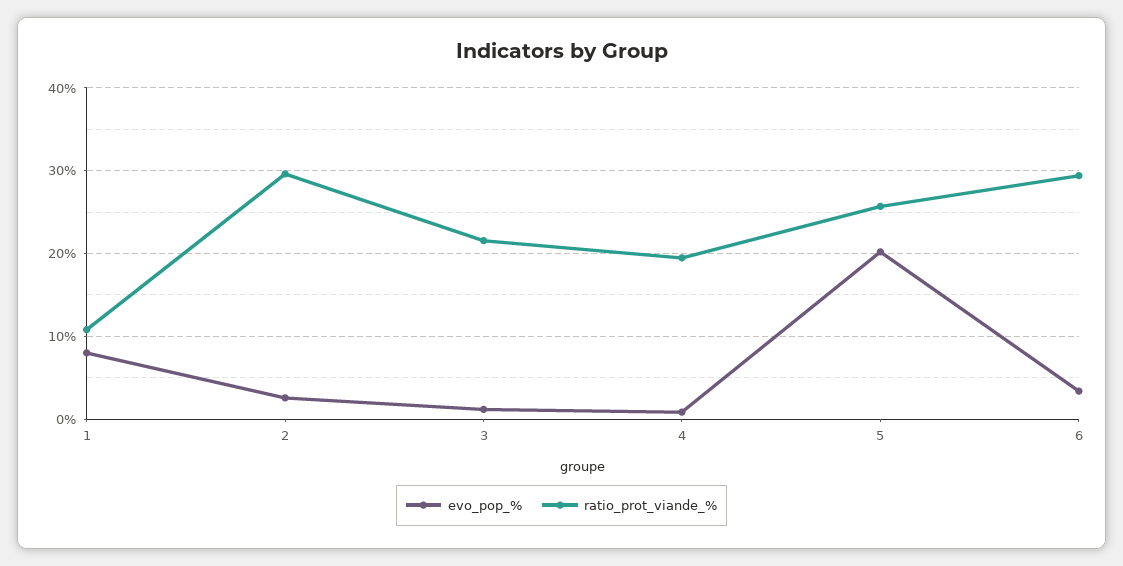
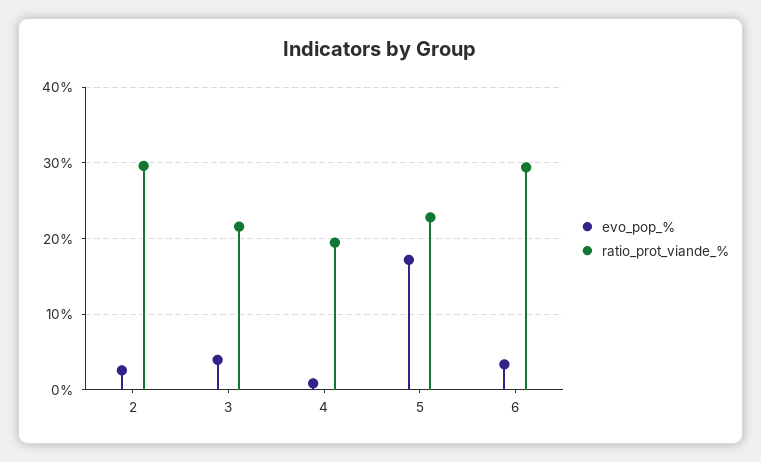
evo_pop_%, 1: 8 -> none
ratio_prot_viande_%, 1: 11 -> none
evo_pop_%, 3: 1 -> 4
evo_pop_%, 5: 20 -> 17
ratio_prot_viande_%, 5: 26 -> 23

